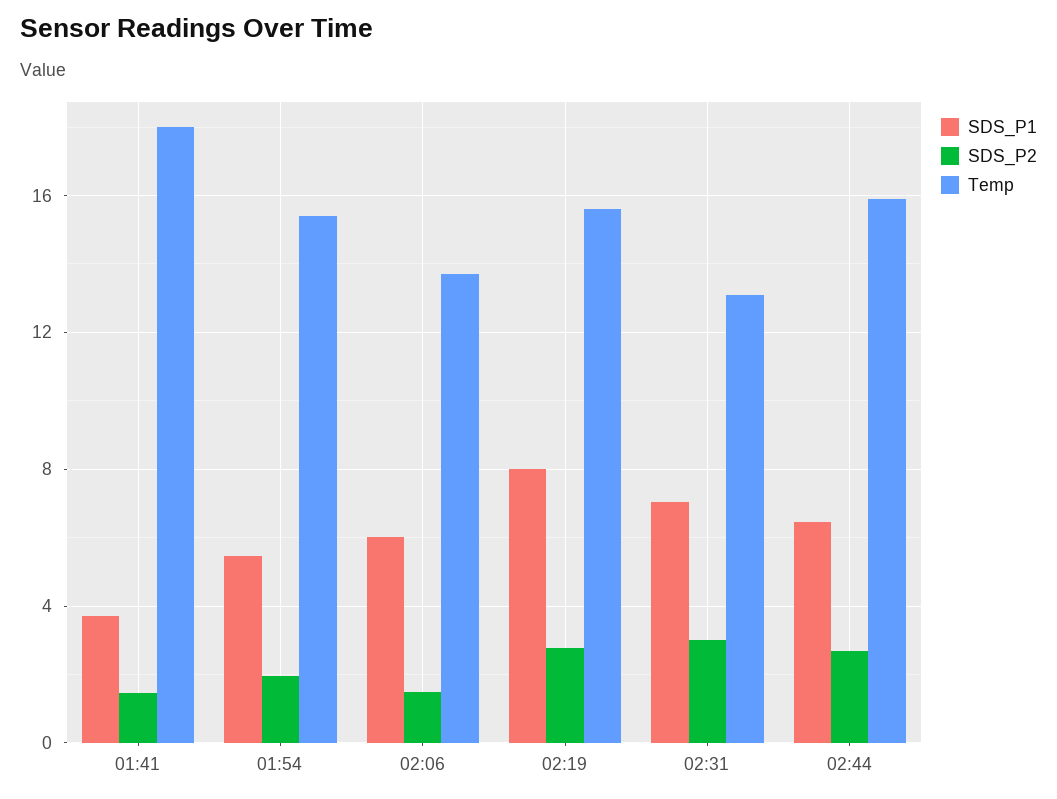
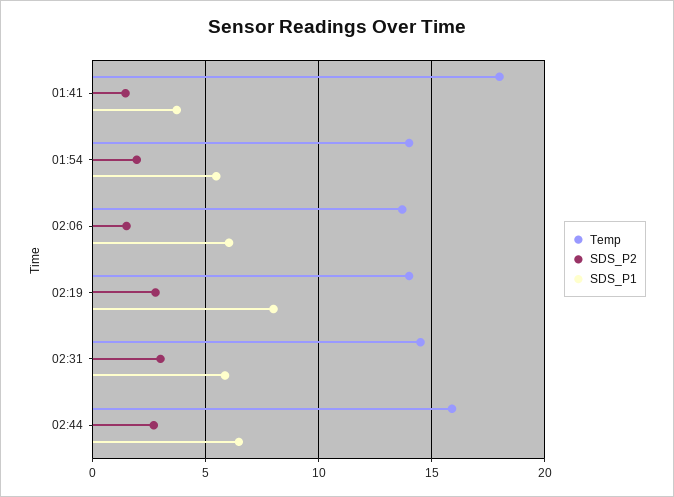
Temp, 01:54: 15.5 -> 14
Temp, 02:19: 15.5 -> 14
SDS_P1, 02:31: 7 -> 6
Temp, 02:31: 13 -> 14.5

